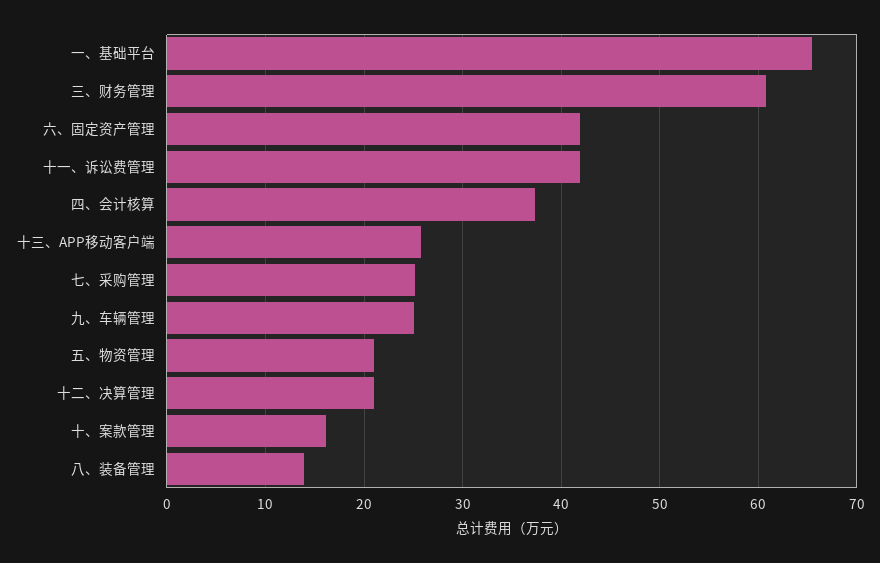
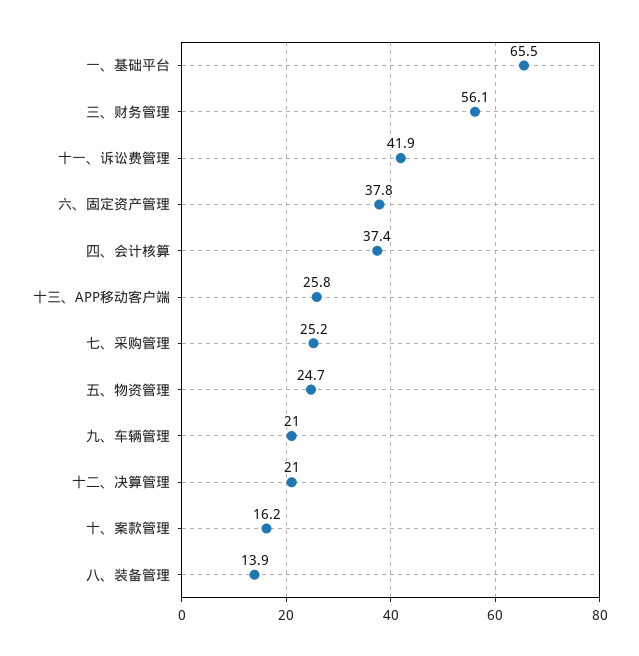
三、财务管理: 61 -> 56.1
六、固定资产管理: 42 -> 37.8
九、车辆管理: 25 -> 21
五、物资管理: 21 -> 24.7

